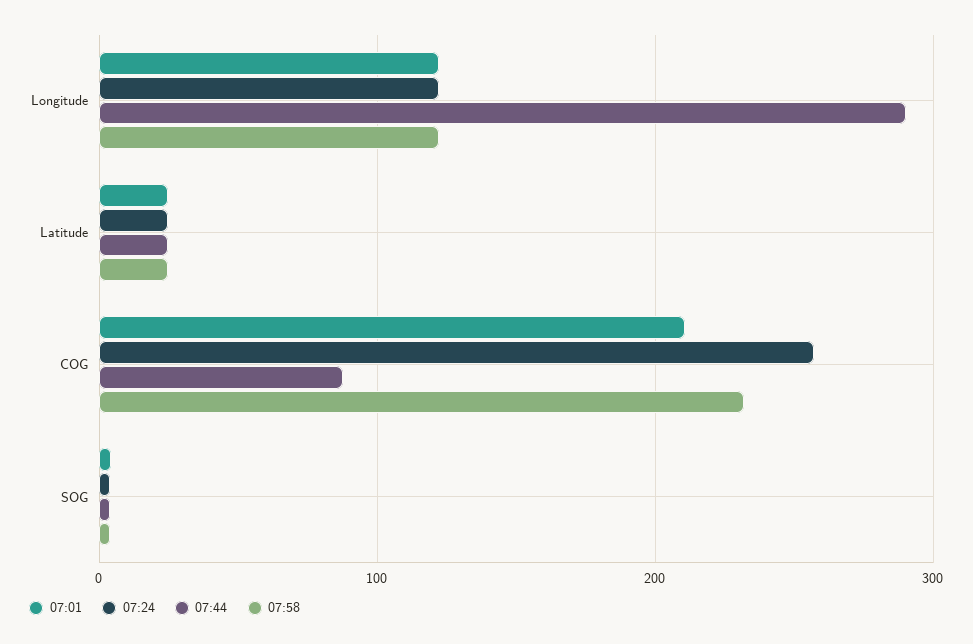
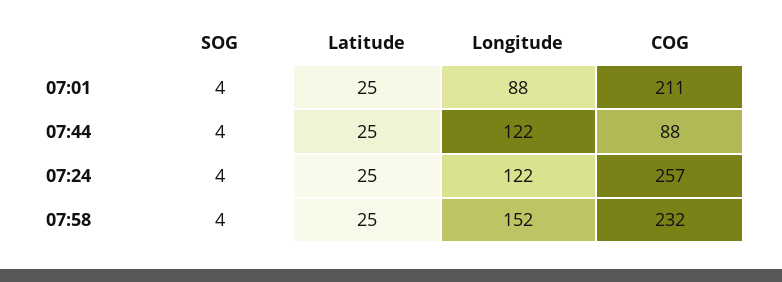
07:01, Longitude: 120 -> 88
07:44, Longitude: 290 -> 122
07:58, Longitude: 120 -> 152

